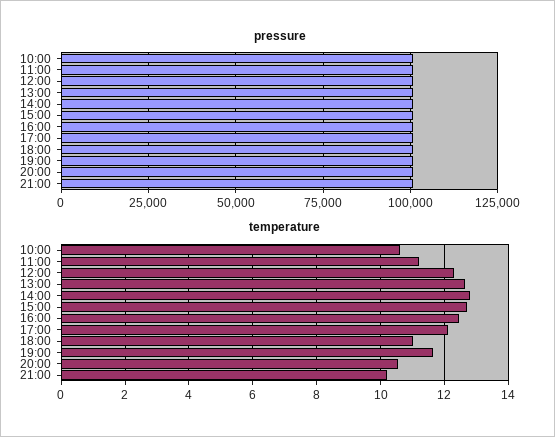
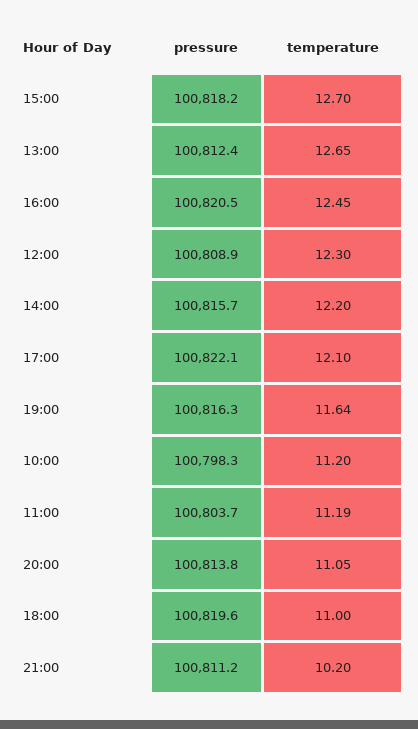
temperature, 10:00: 10.6 -> 11.2
temperature, 14:00: 12.8 -> 12.2
temperature, 20:00: 10.6 -> 11.05

